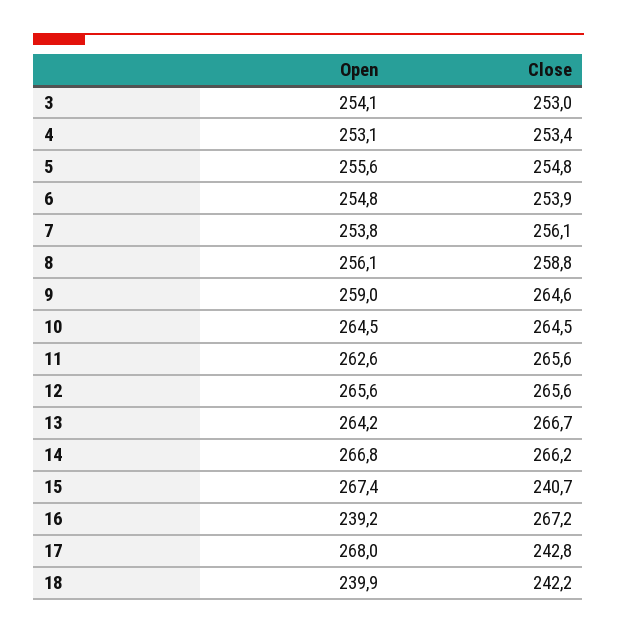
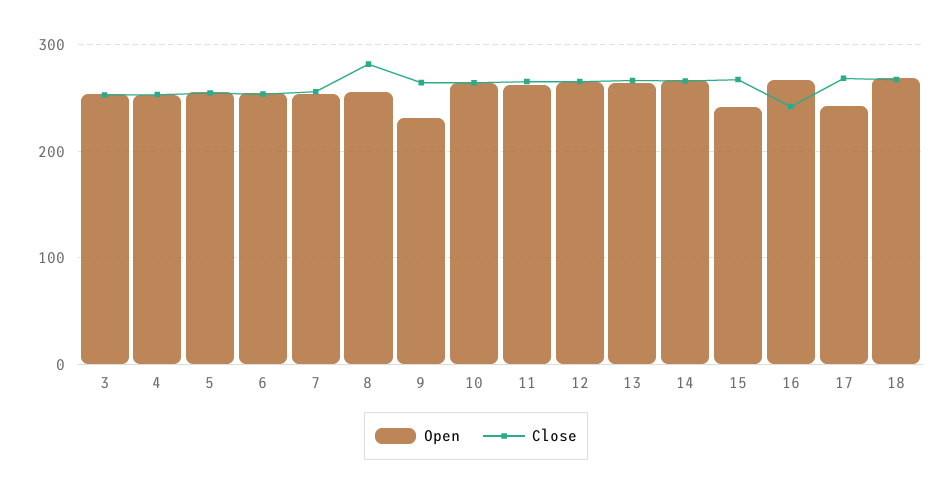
Close, 8: 258.8 -> 280
Open, 9: 259 -> 230
Open, 15: 267.4 -> 240
Close, 15: 240.7 -> 270
Open, 16: 239.2 -> 270
Close, 16: 267.2 -> 240
Open, 17: 268 -> 240
Close, 17: 242.8 -> 270
Open, 18: 239.9 -> 270
Close, 18: 242.2 -> 270

